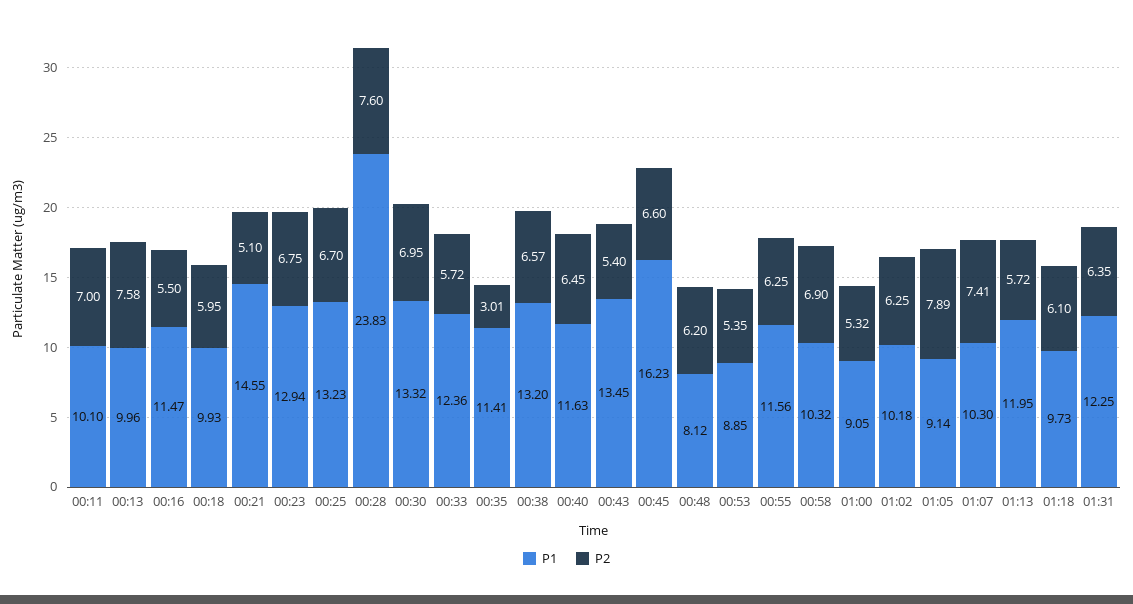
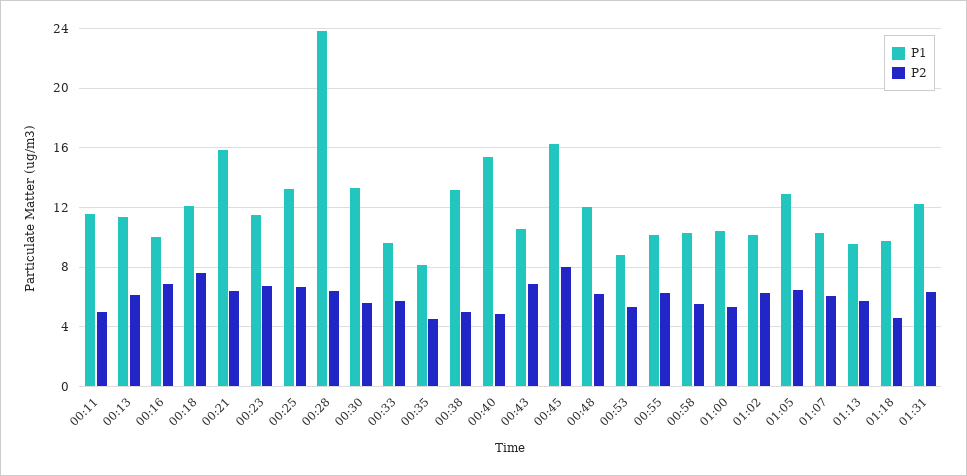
P1, 00:11: 10.1 -> 11.5
P2, 00:11: 7 -> 5
P1, 00:13: 9.96 -> 11.5
P2, 00:13: 7.58 -> 6
P1, 00:16: 11.47 -> 10
P2, 00:16: 5.5 -> 7
P1, 00:18: 9.93 -> 12
P2, 00:18: 5.95 -> 7.5
P1, 00:21: 14.55 -> 16
P2, 00:21: 5.1 -> 6.5
P1, 00:23: 12.94 -> 11.5
P2, 00:28: 7.6 -> 6.5
P2, 00:30: 6.95 -> 5.5
P1, 00:33: 12.36 -> 9.5
P1, 00:35: 11.41 -> 8
P2, 00:35: 3.01 -> 4.5
P2, 00:38: 6.57 -> 5
P1, 00:40: 11.63 -> 15.5
P2, 00:40: 6.45 -> 5
P1, 00:43: 13.45 -> 10.5
P2, 00:43: 5.4 -> 7
P2, 00:45: 6.6 -> 8
P1, 00:48: 8.12 -> 12
P1, 00:55: 11.56 -> 10
P2, 00:58: 6.9 -> 5.5
P1, 01:00: 9.05 -> 10.5
P1, 01:05: 9.14 -> 13
P2, 01:05: 7.89 -> 6.5
P2, 01:07: 7.41 -> 6
P1, 01:13: 11.95 -> 9.5
P2, 01:18: 6.1 -> 4.5

